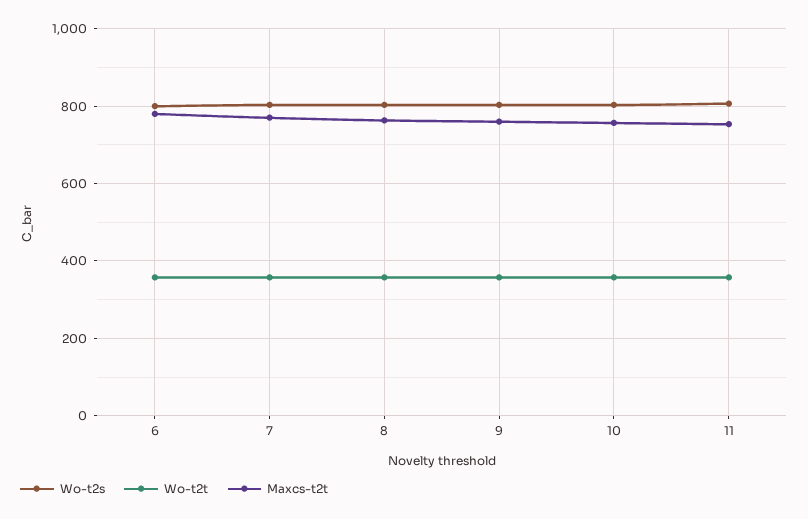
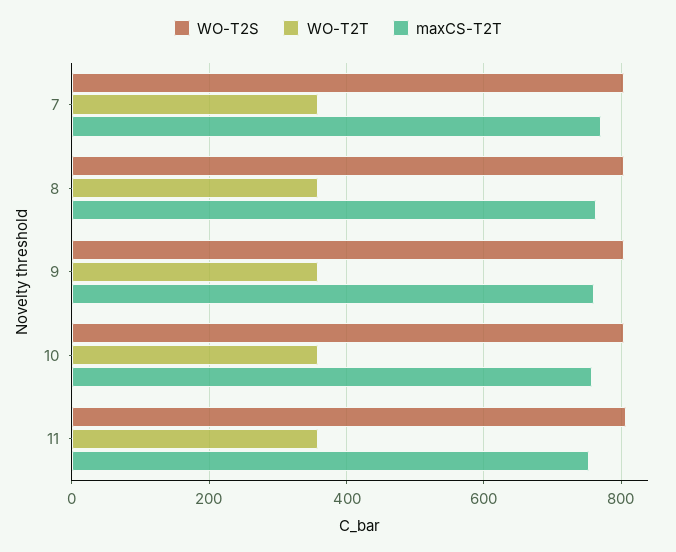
Wo-t2s, 6: 800 -> none
Wo-t2t, 6: 360 -> none
Maxcs-t2t, 6: 780 -> none

